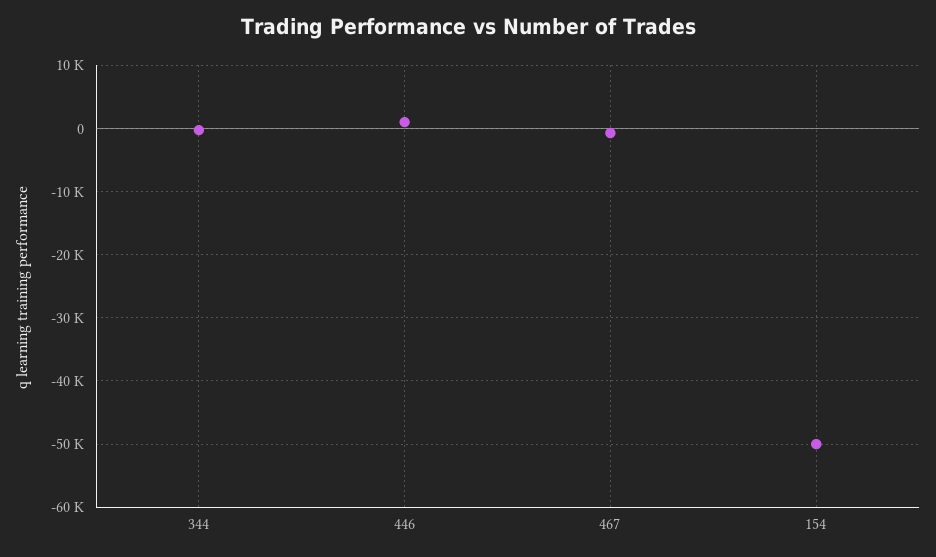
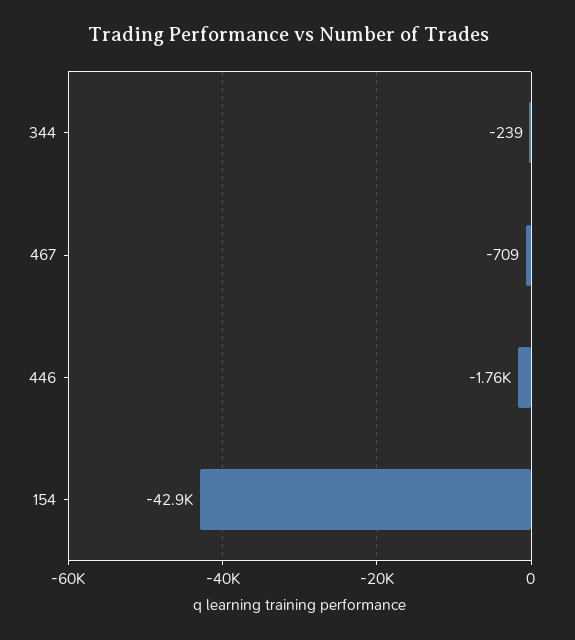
446: 1000 -> -1760
154: -50000 -> -42900

